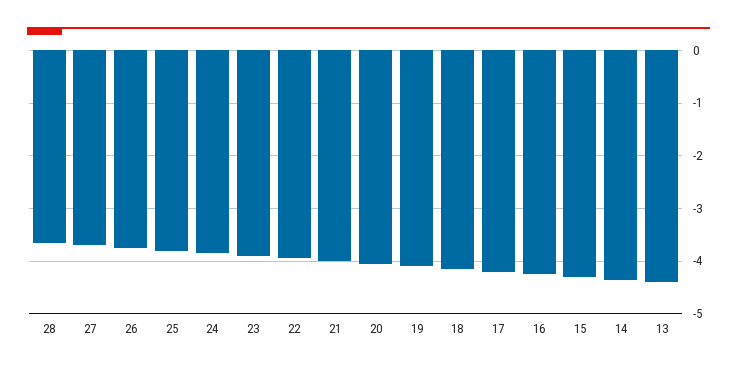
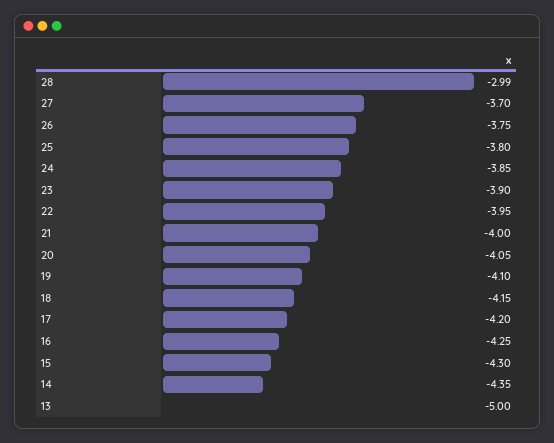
28: -3.6 -> -2.99
13: -4.4 -> -5

